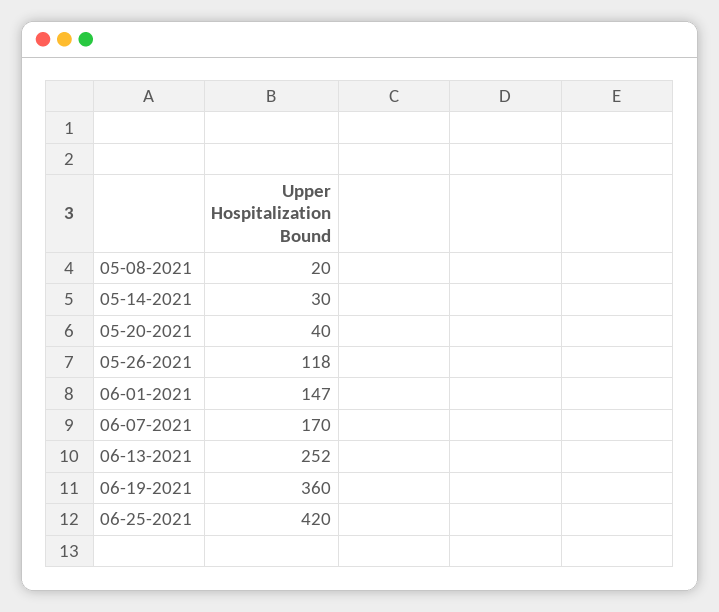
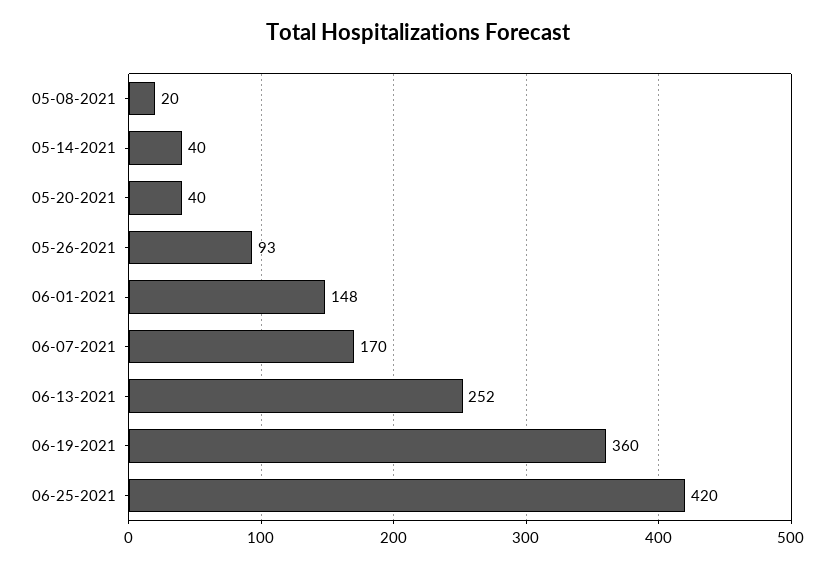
05-14-2021: 30 -> 40
05-26-2021: 118 -> 93
06-01-2021: 147 -> 148

